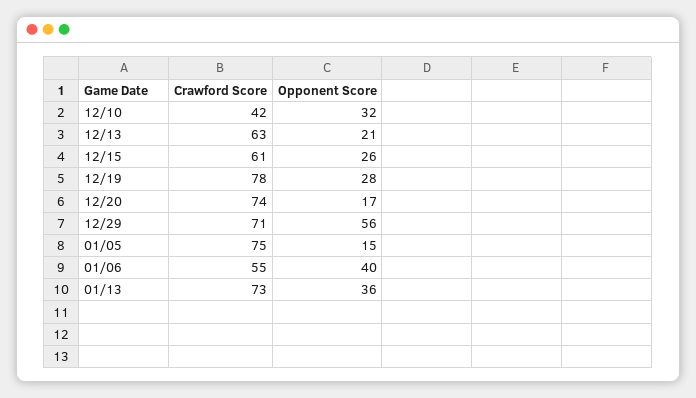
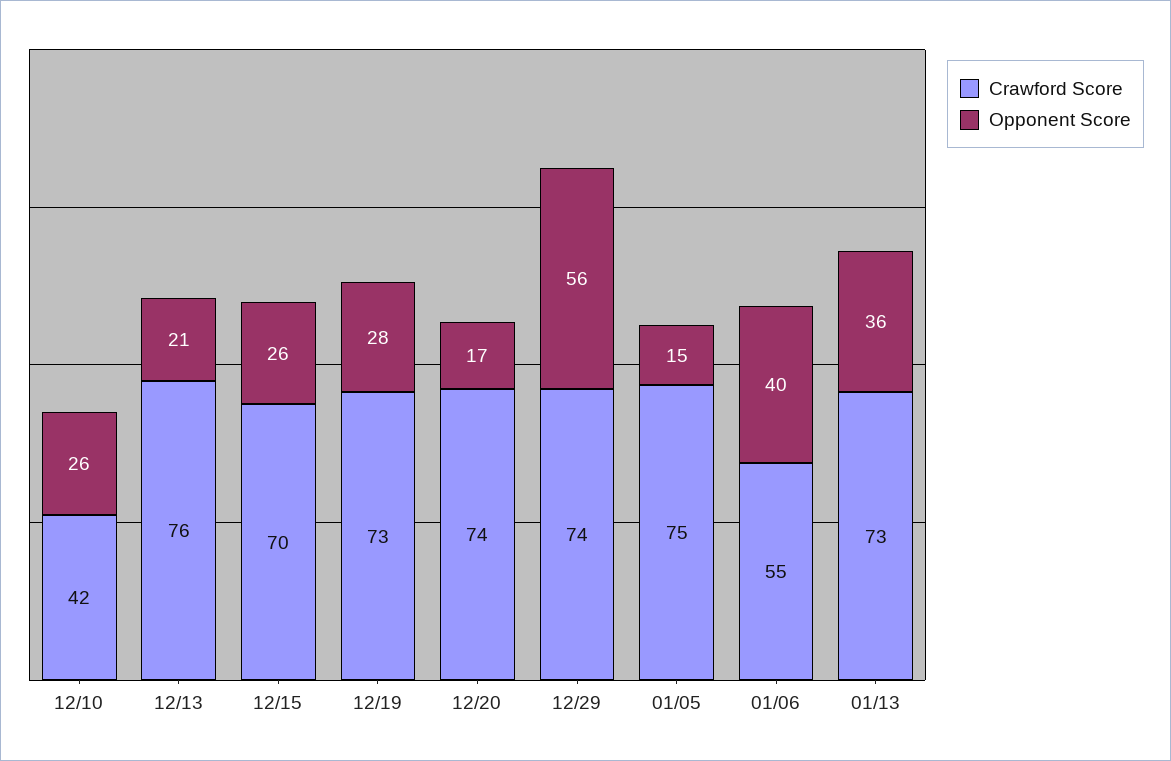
Opponent Score, 12/10: 32 -> 26
Crawford Score, 12/13: 63 -> 76
Crawford Score, 12/15: 61 -> 70
Crawford Score, 12/19: 78 -> 73
Crawford Score, 12/29: 71 -> 74

